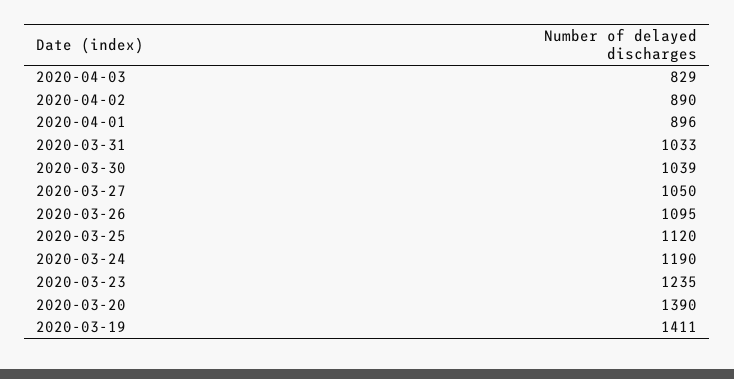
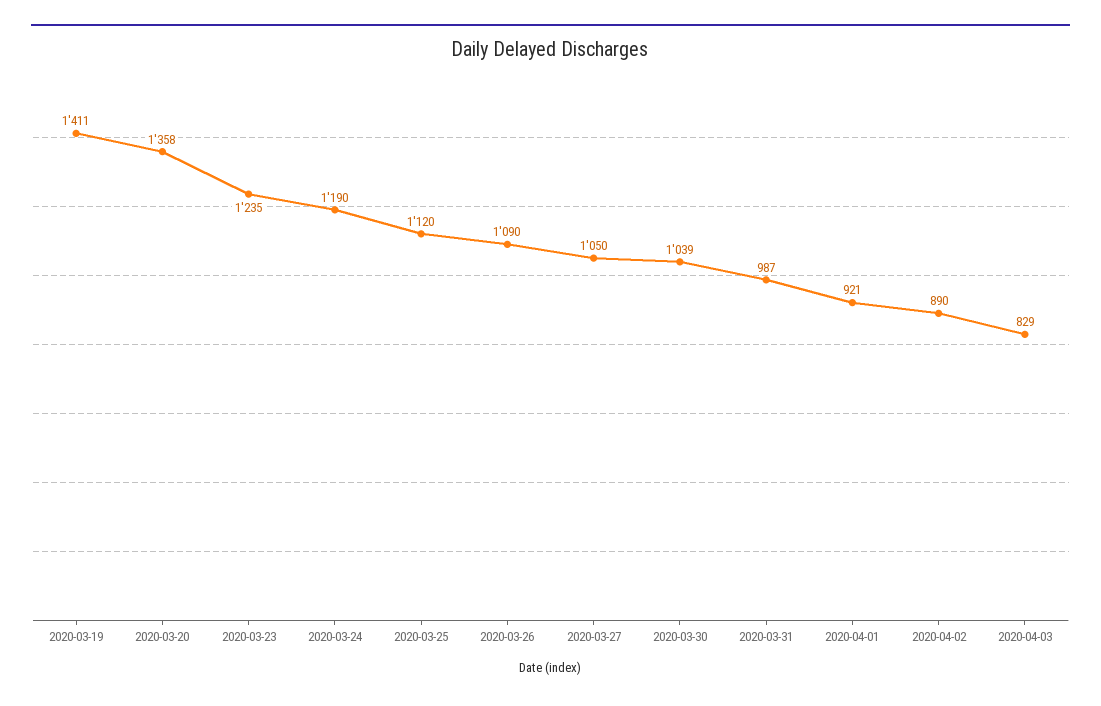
2020-04-01: 896 -> 921
2020-03-31: 1033 -> 987
2020-03-26: 1095 -> 1090
2020-03-20: 1390 -> 1358

